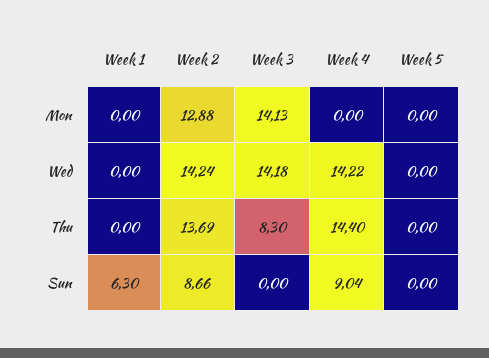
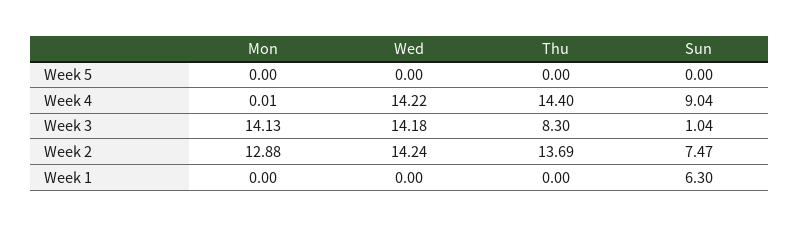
Week 4, Mon: 0 -> 0.01
Week 2, Sun: 8.66 -> 7.47
Week 3, Sun: 0 -> 1.04

